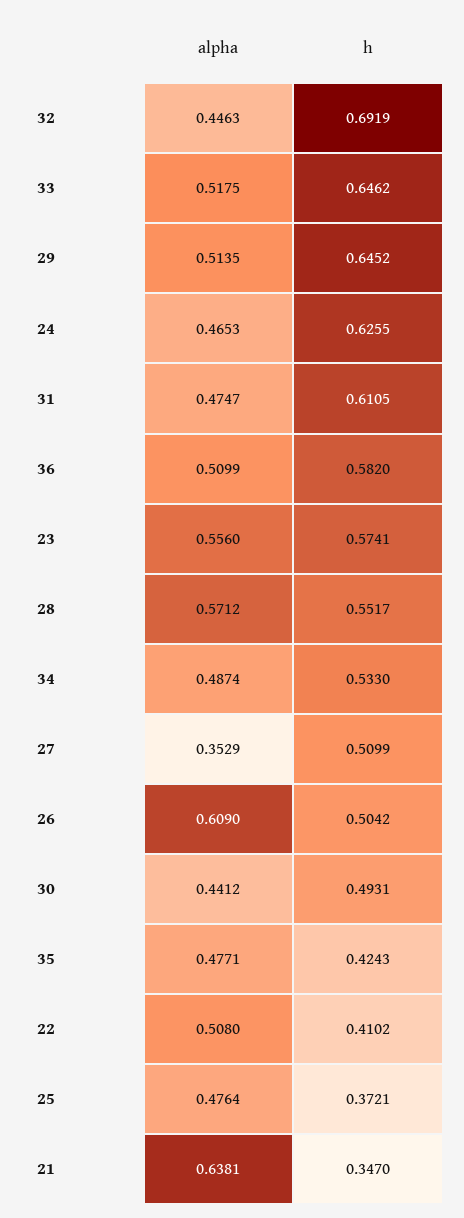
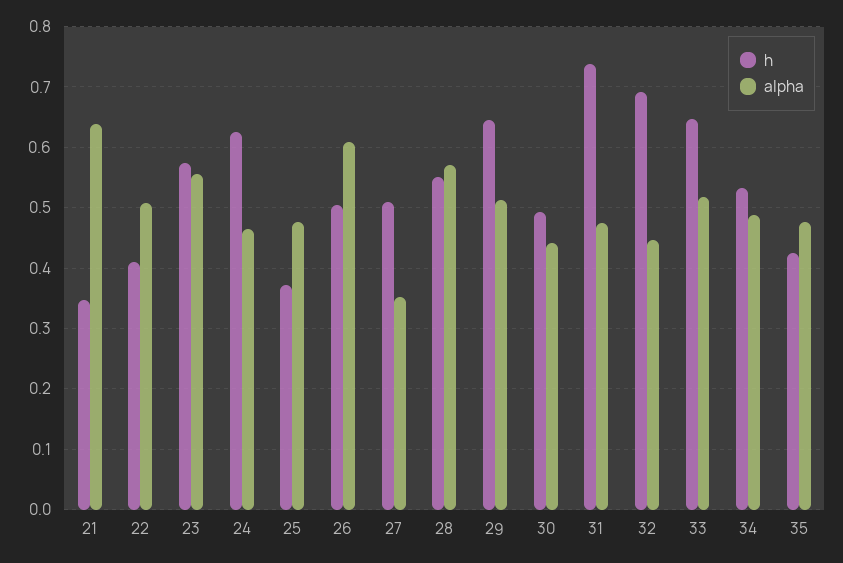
h, 31: 0.6105 -> 0.74
alpha, 36: 0.5099 -> none
h, 36: 0.582 -> none

